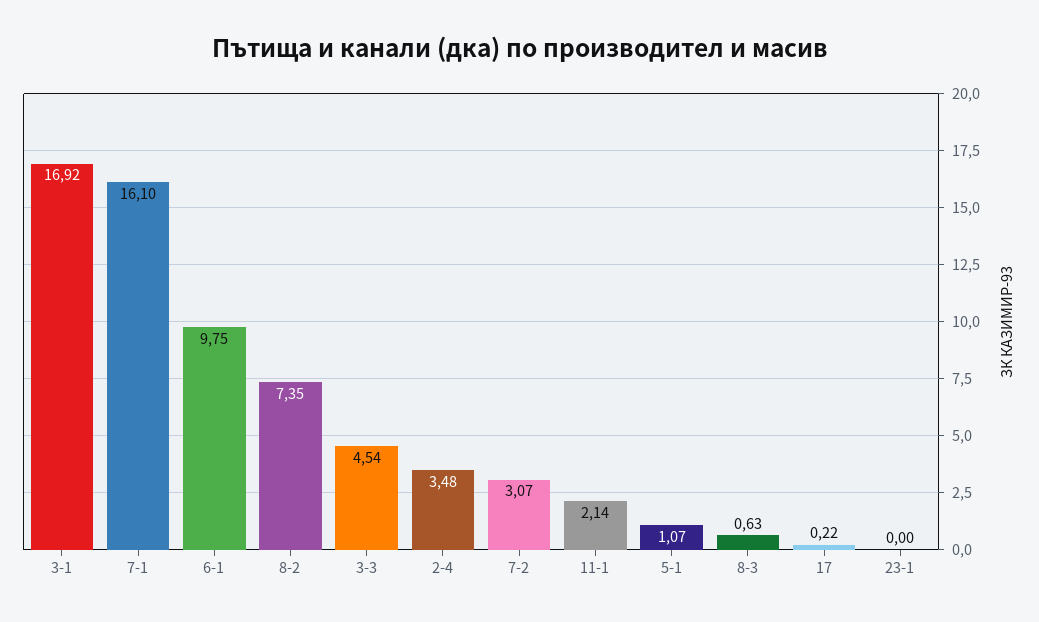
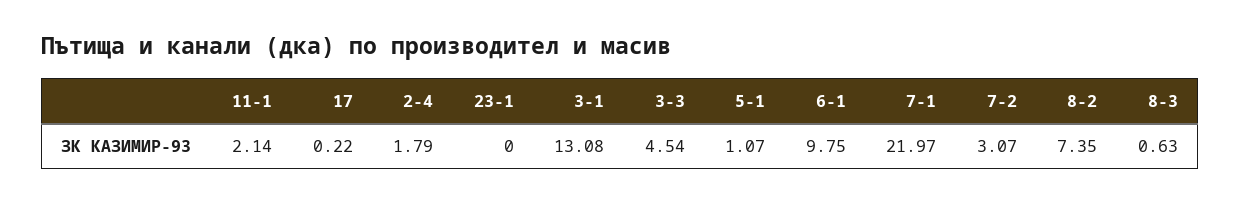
3-1: 16.92 -> 13.08
7-1: 16.1 -> 21.97
2-4: 3.48 -> 1.79

